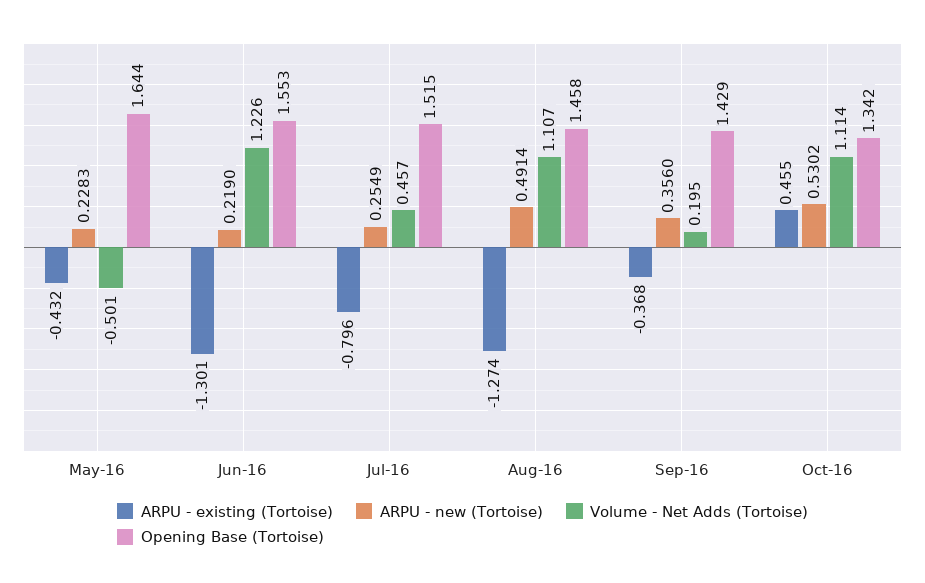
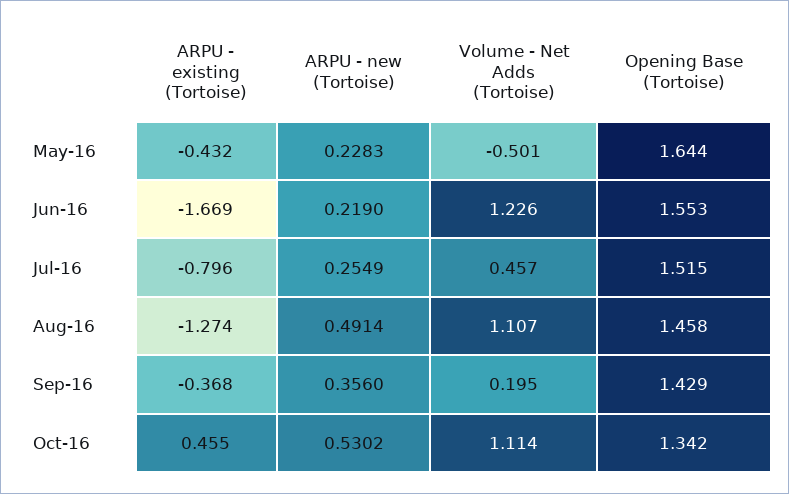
ARPU - existing (Tortoise), Jun-16: -1.301 -> -1.669

